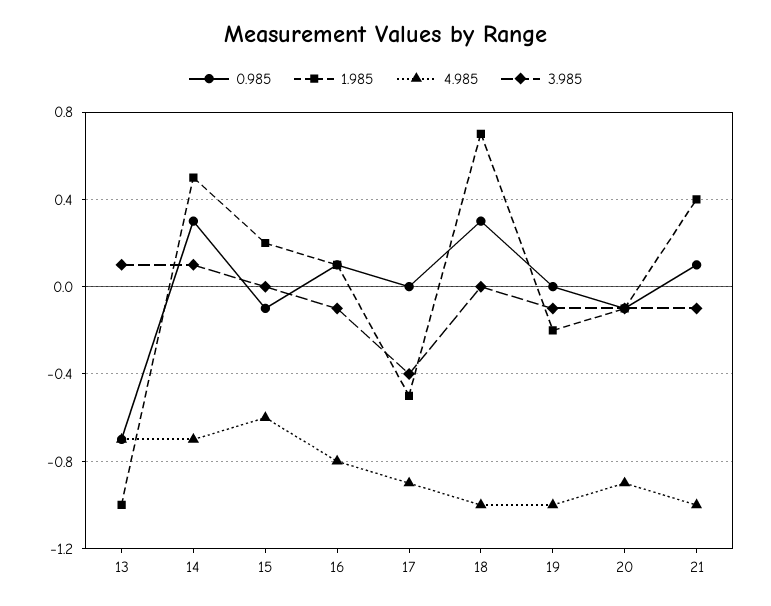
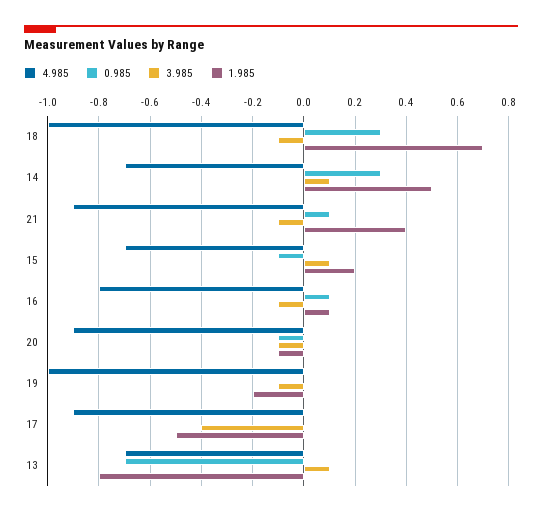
1.985, 13: -1 -> -0.8
4.985, 15: -0.6 -> -0.7
3.985, 15: 0 -> 0.1
3.985, 18: 0 -> -0.1
4.985, 21: -1 -> -0.9

